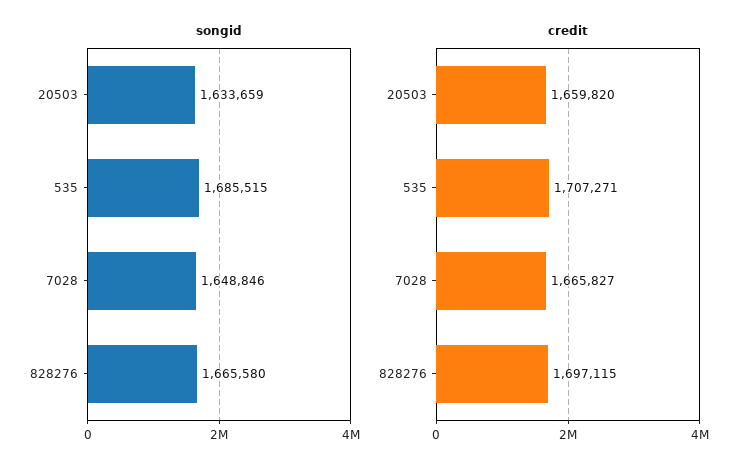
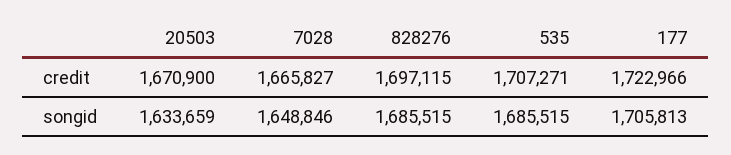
songid, 828276: 1665580 -> 1685515
credit, 20503: 1659820 -> 1670900
credit, 177: none -> 1722966
songid, 177: none -> 1705813

